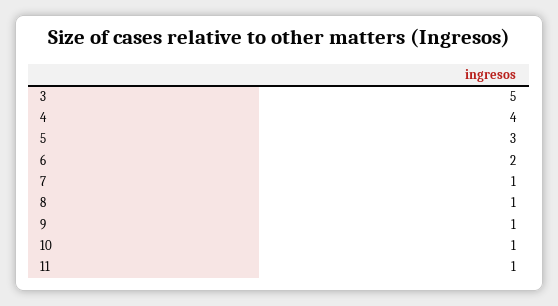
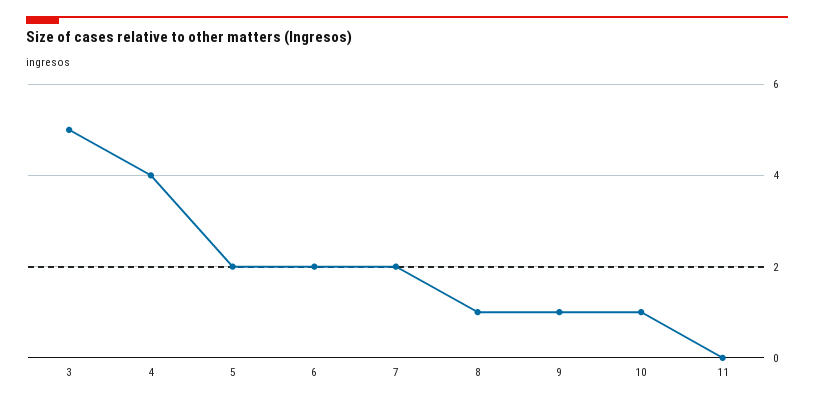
5: 3 -> 2
7: 1 -> 2
11: 1 -> 0

